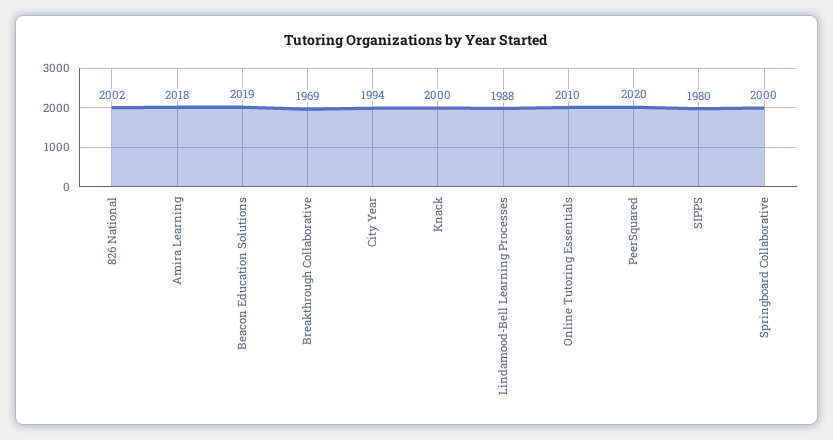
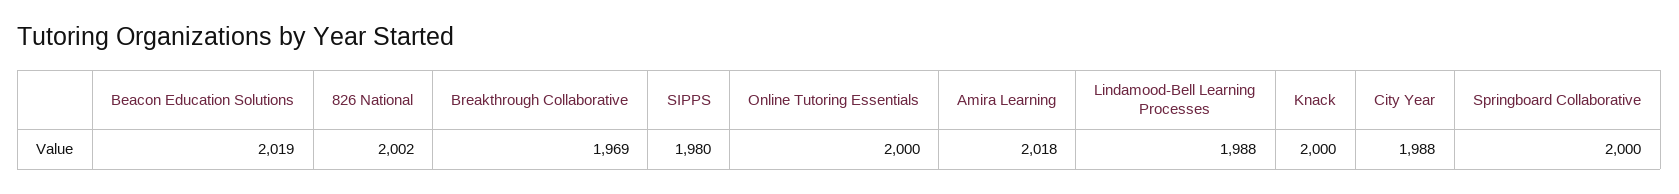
City Year: 1994 -> 1988
Online Tutoring Essentials: 2010 -> 2000
PeerSquared: 2020 -> none

